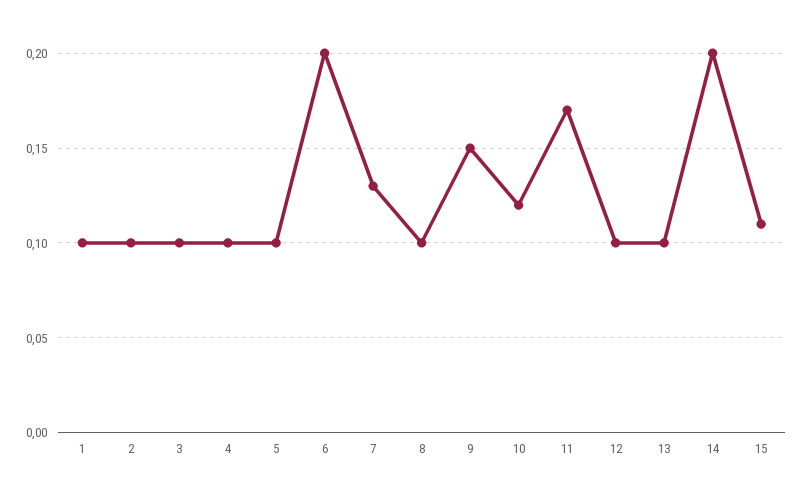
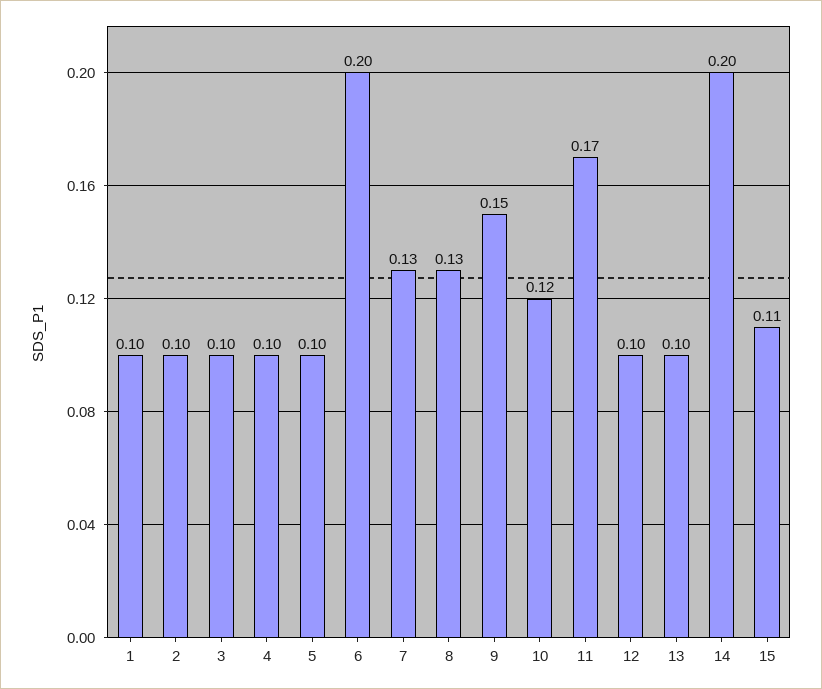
8: 0.1 -> 0.13

